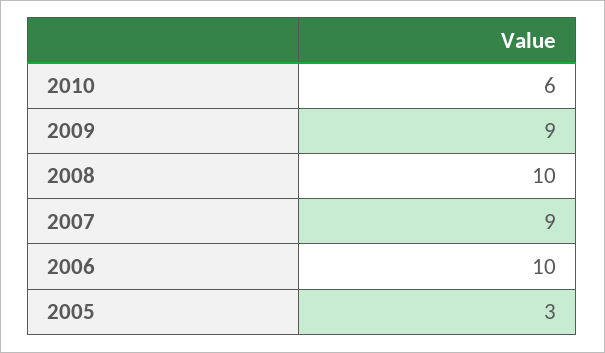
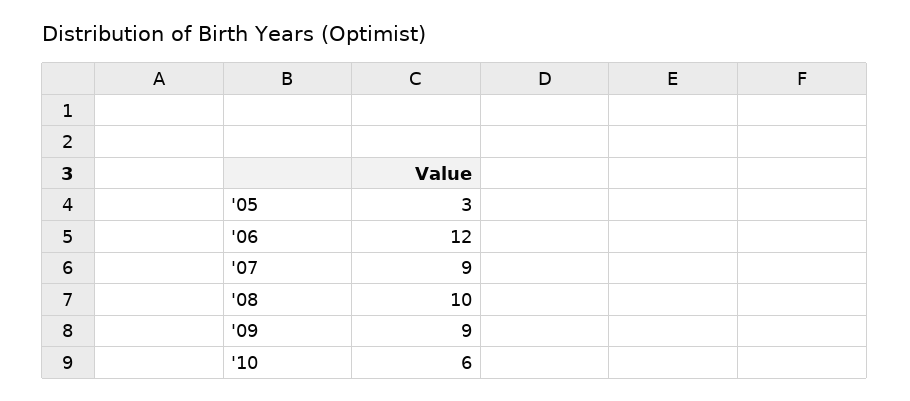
2006: 10 -> 12

